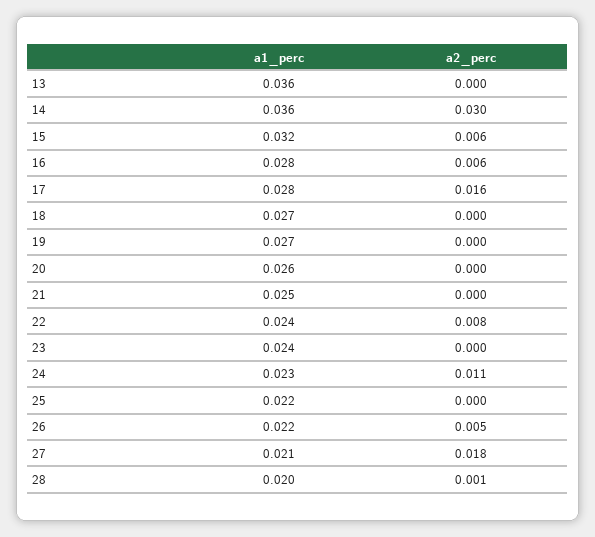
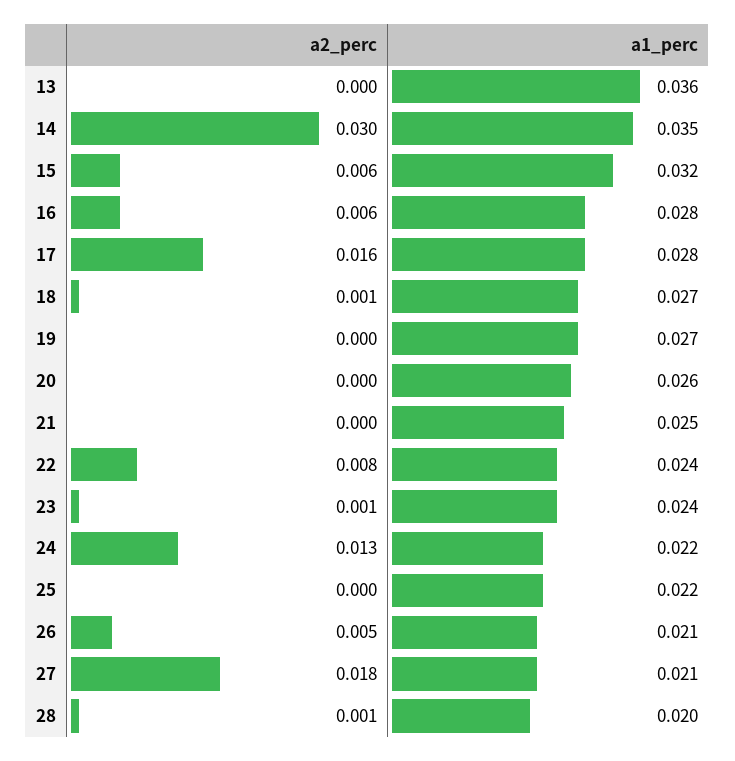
a1_perc, 14: 0.036 -> 0.035
a2_perc, 18: 0 -> 0.001
a2_perc, 23: 0 -> 0.001
a1_perc, 24: 0.023 -> 0.022
a2_perc, 24: 0.011 -> 0.013
a1_perc, 26: 0.022 -> 0.021

